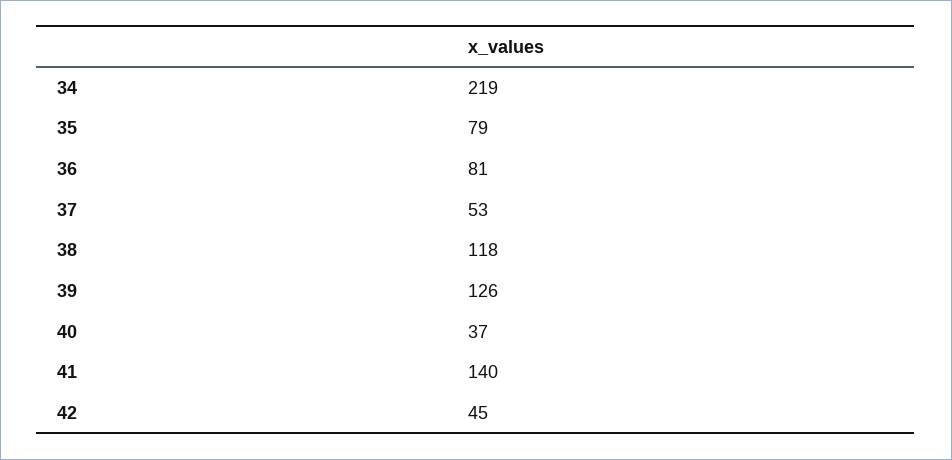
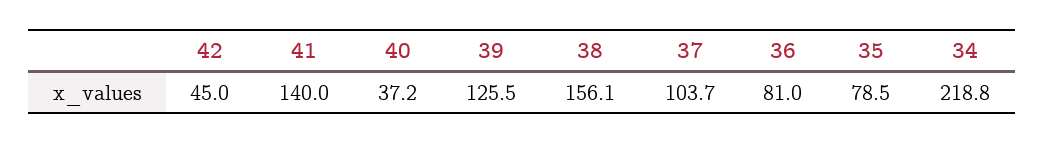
37: 53 -> 103.7
38: 118 -> 156.1

